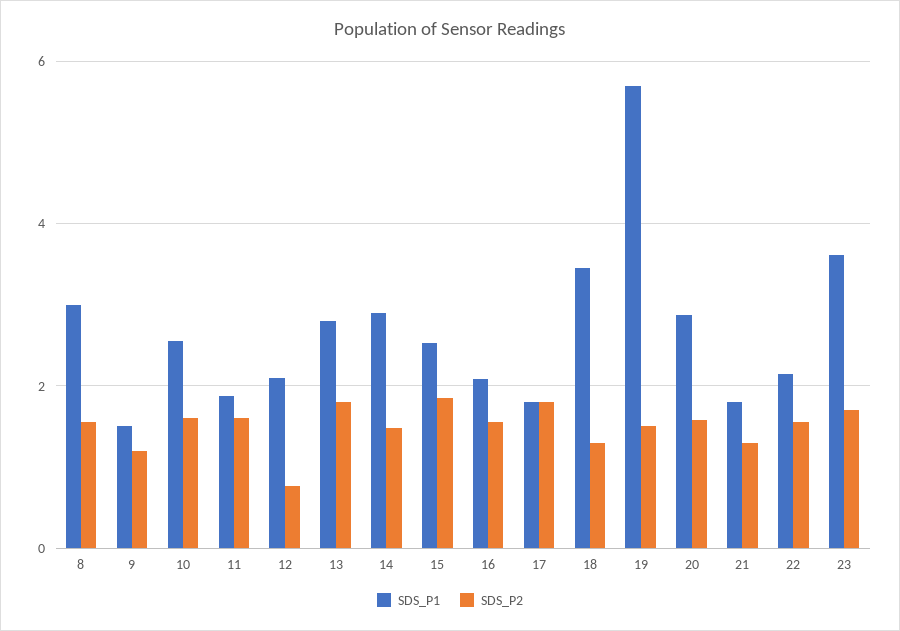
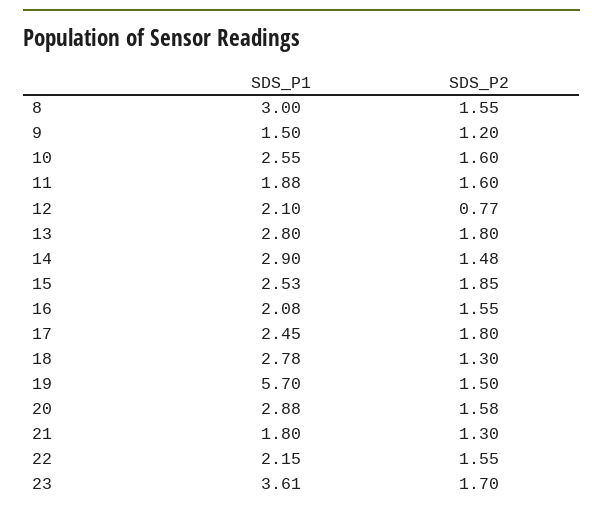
SDS_P1, 17: 1.8 -> 2.45
SDS_P1, 18: 3.4 -> 2.78

